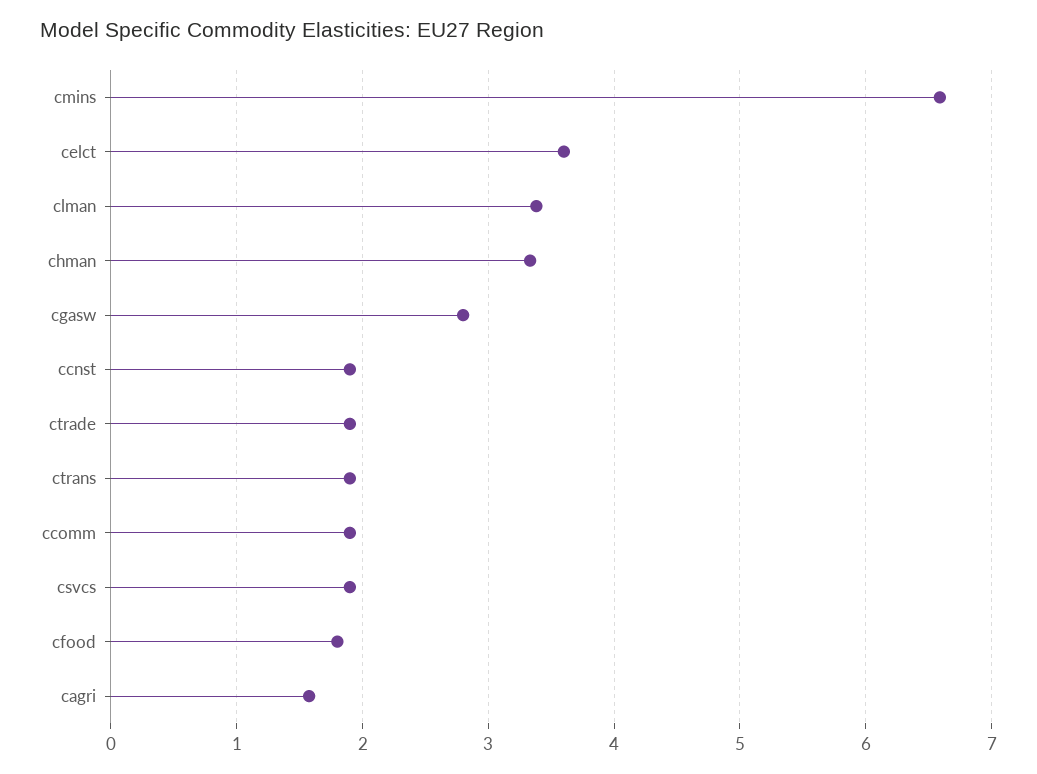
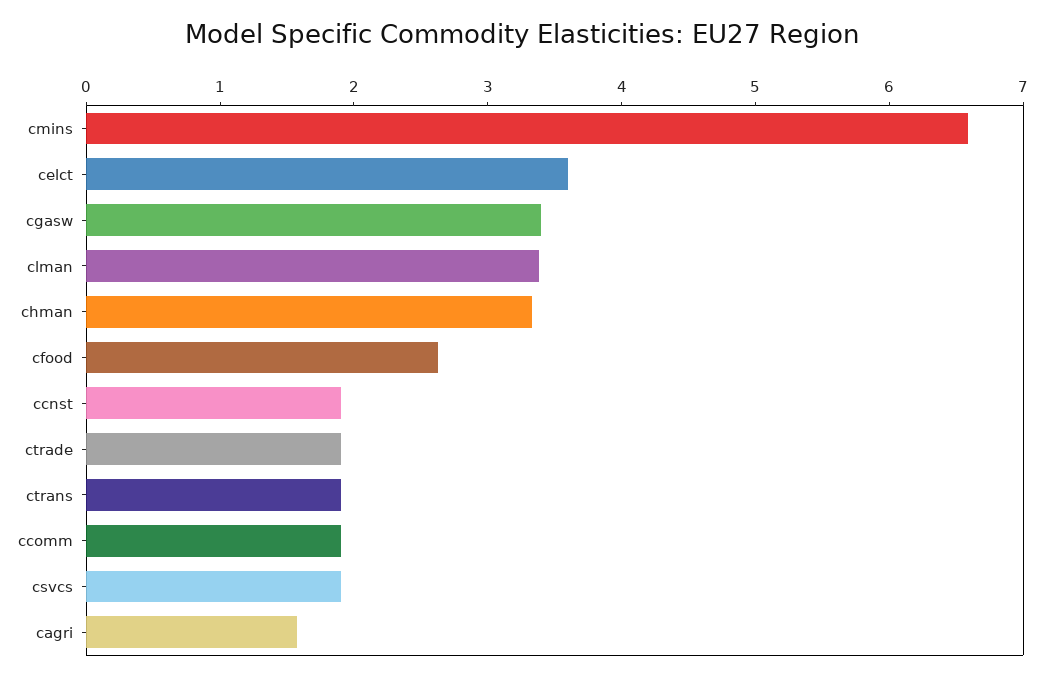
cgasw: 2.8 -> 3.4
cfood: 1.8 -> 2.6

